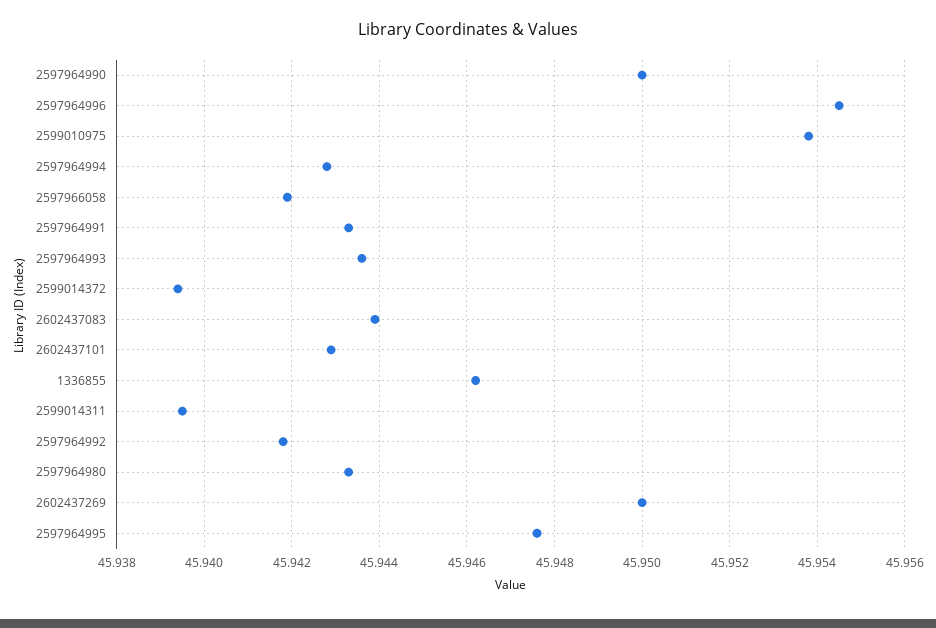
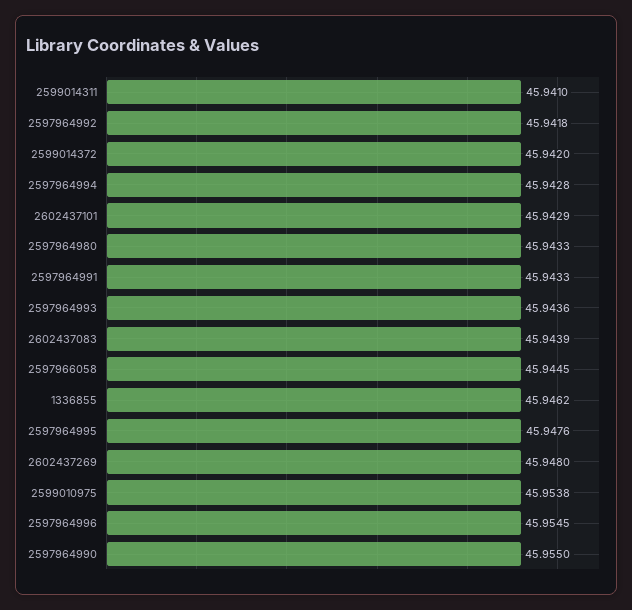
2597964990: 45.95 -> 45.955
2597966058: 45.942 -> 45.9445
2599014372: 45.9395 -> 45.942
2599014311: 45.9395 -> 45.941
2602437269: 45.95 -> 45.948

